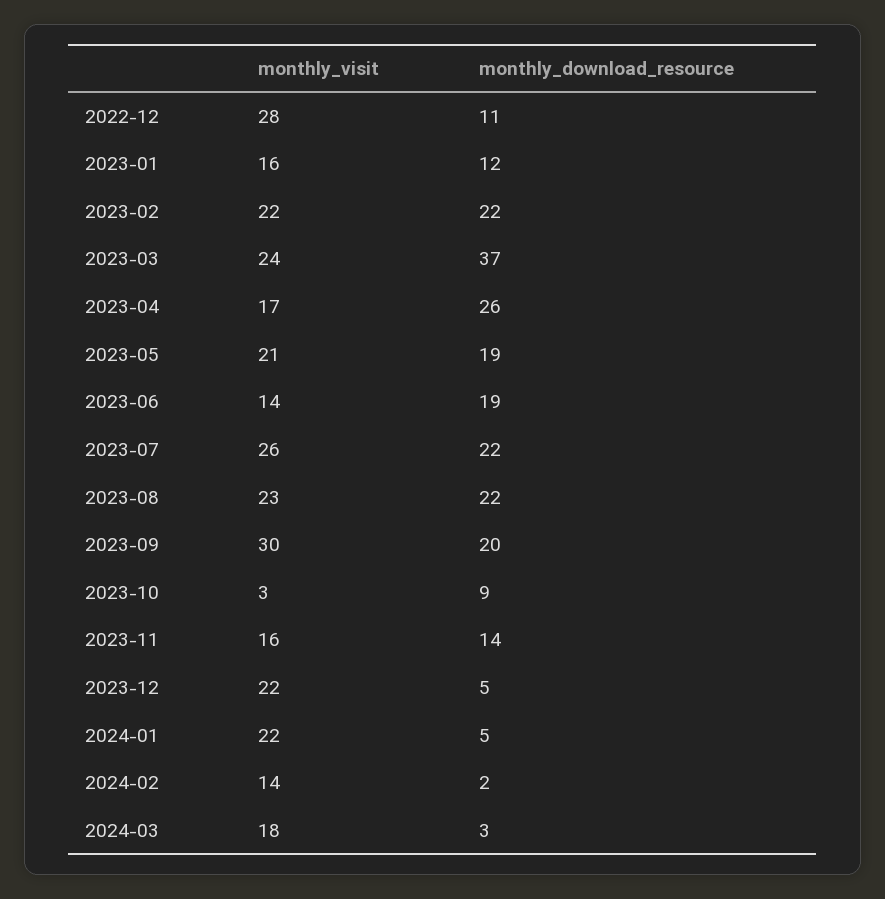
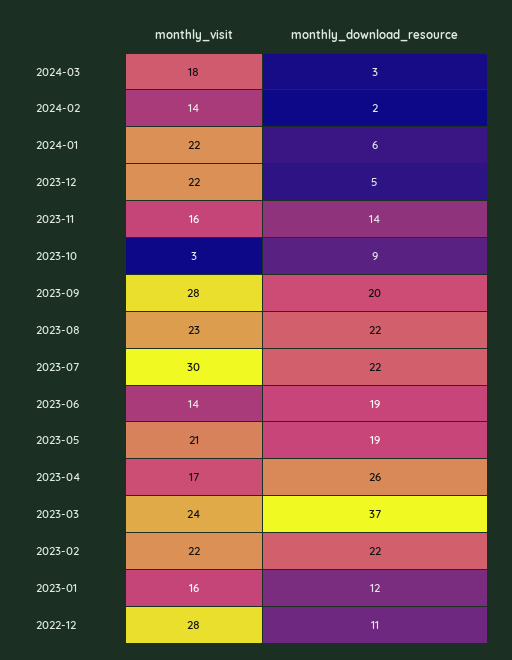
monthly_visit, 2023-07: 26 -> 30
monthly_visit, 2023-09: 30 -> 28
monthly_download_resource, 2024-01: 5 -> 6

